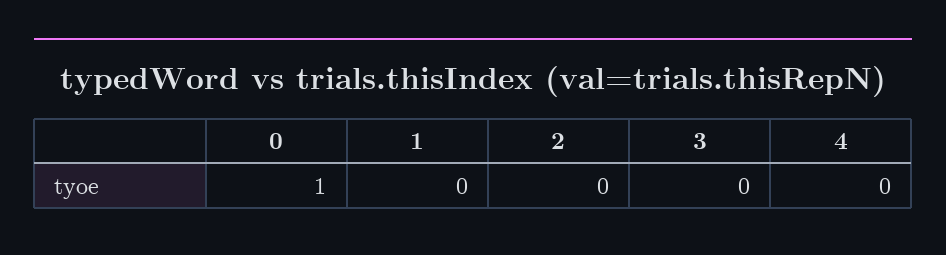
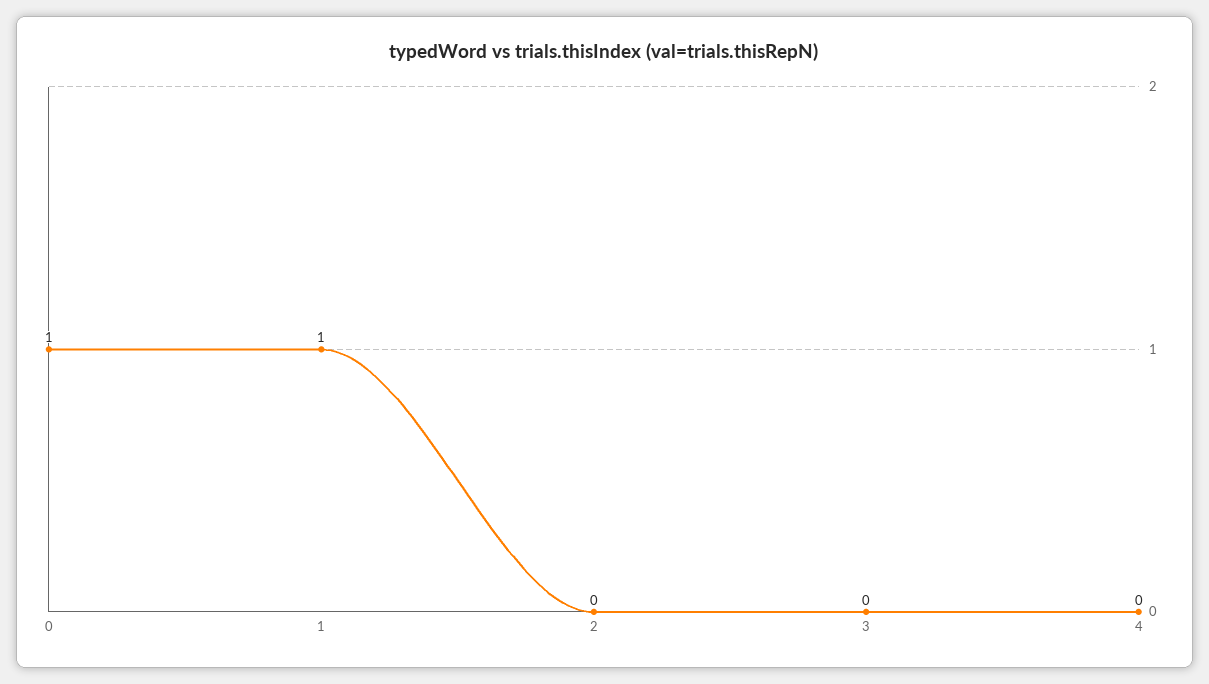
1: 0 -> 1

